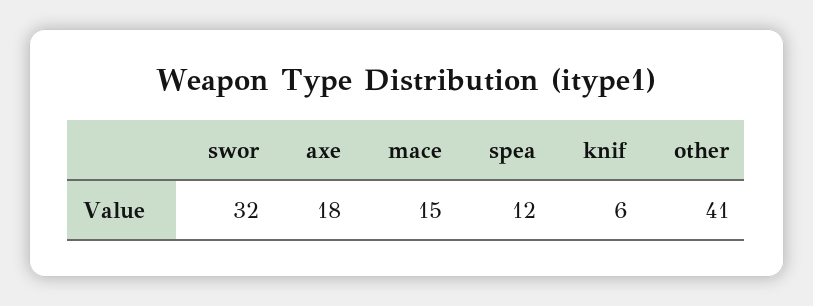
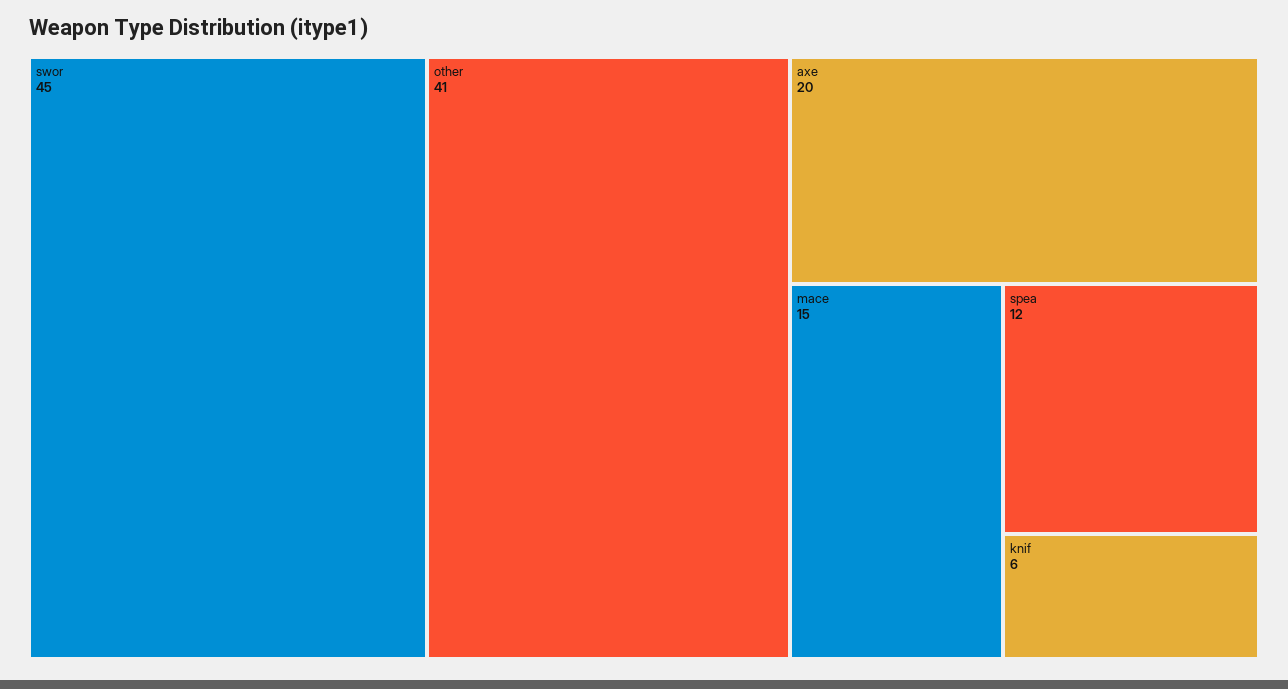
swor: 32 -> 45
axe: 18 -> 20

